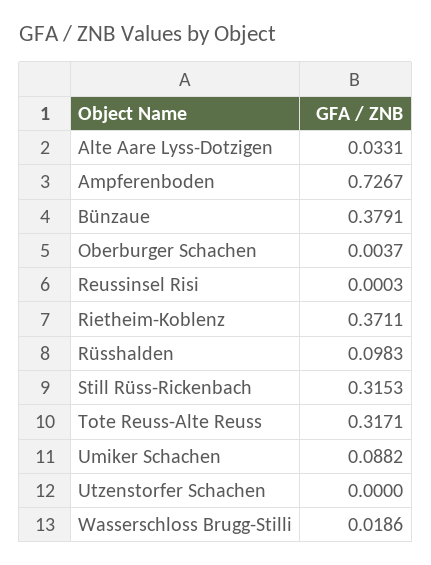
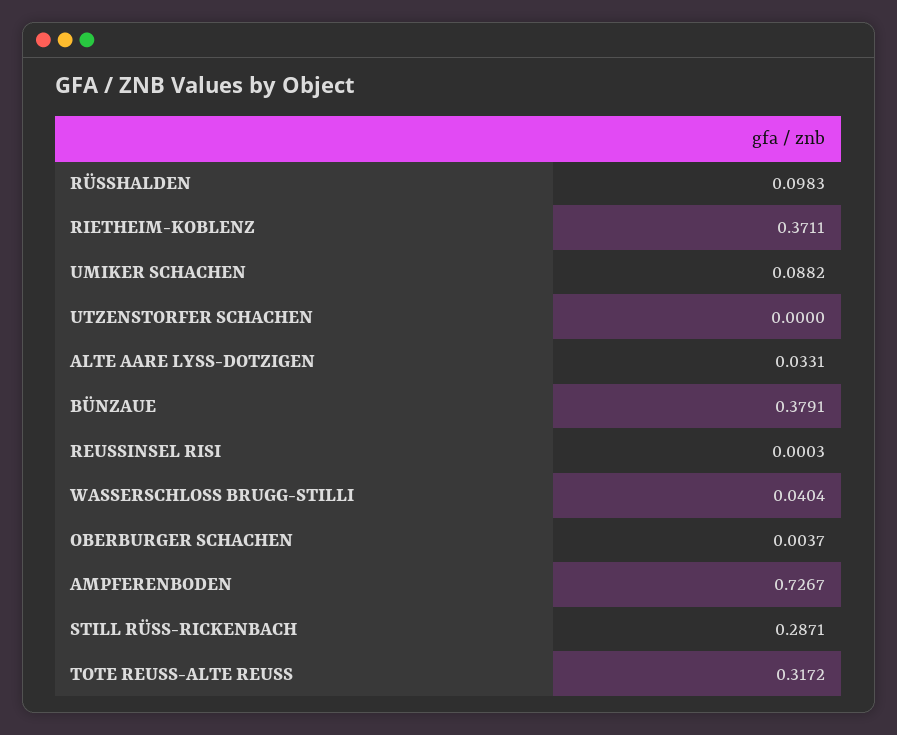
Still Rüss-Rickenbach: 0.3153 -> 0.2871
Tote Reuss-Alte Reuss: 0.3171 -> 0.3172
Wasserschloss Brugg-Stilli: 0.0186 -> 0.0404

